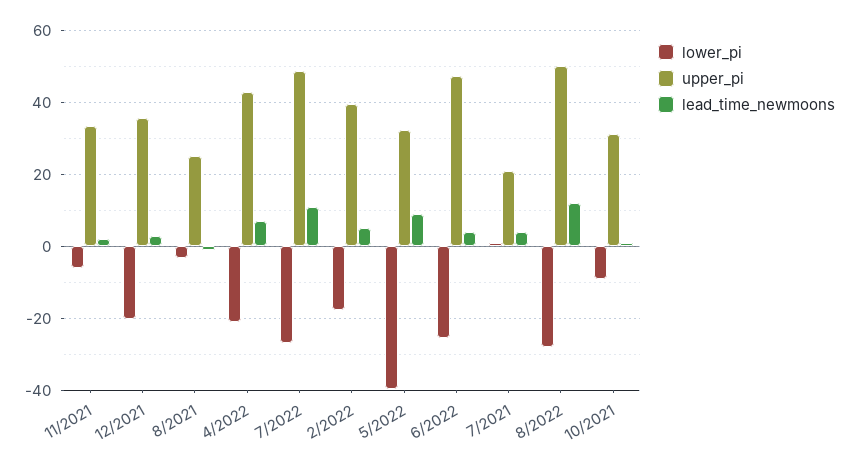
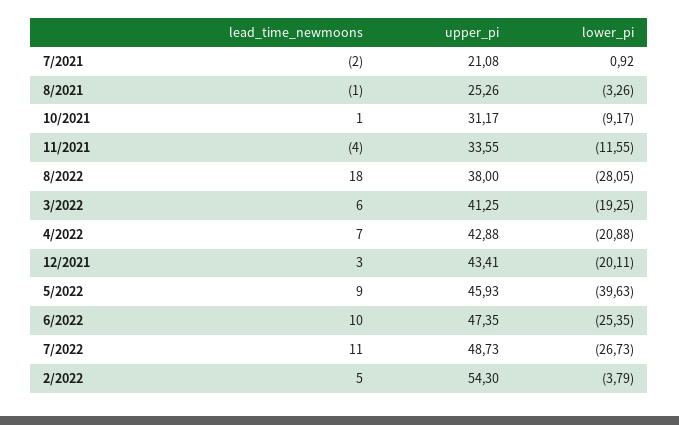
lower_pi, 11/2021: -6 -> -11.55
lead_time_newmoons, 11/2021: 2 -> -4
upper_pi, 12/2021: 36 -> 43.41
lower_pi, 2/2022: -18 -> -3.79
upper_pi, 2/2022: 40 -> 54.3
upper_pi, 5/2022: 32 -> 45.93
lead_time_newmoons, 6/2022: 4 -> 10
lead_time_newmoons, 7/2021: 4 -> -2
upper_pi, 8/2022: 50 -> 38
lead_time_newmoons, 8/2022: 12 -> 18
lead_time_newmoons, 3/2022: none -> 6
upper_pi, 3/2022: none -> 41.25
lower_pi, 3/2022: none -> -19.25

